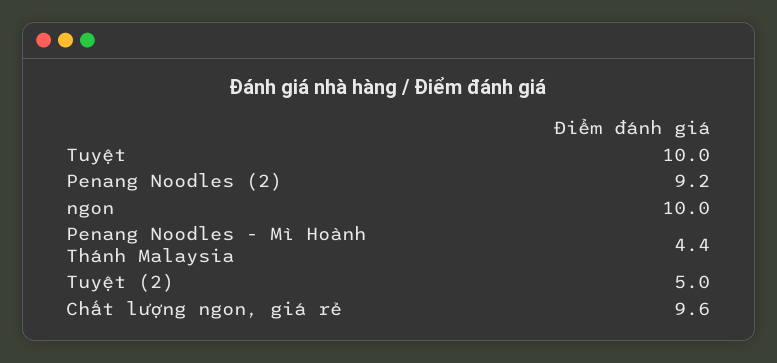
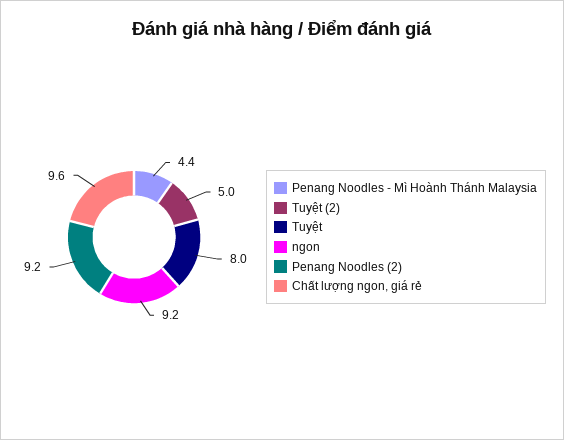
Tuyệt: 10 -> 8
ngon: 10 -> 9.2

